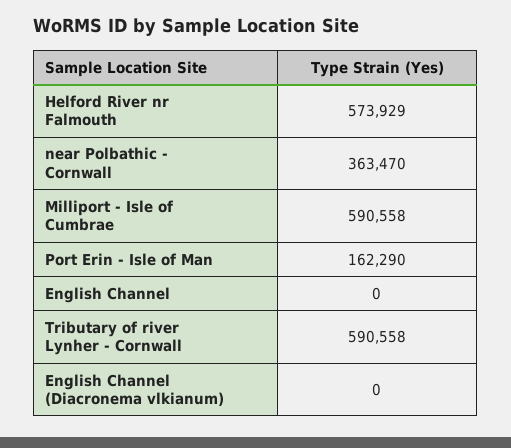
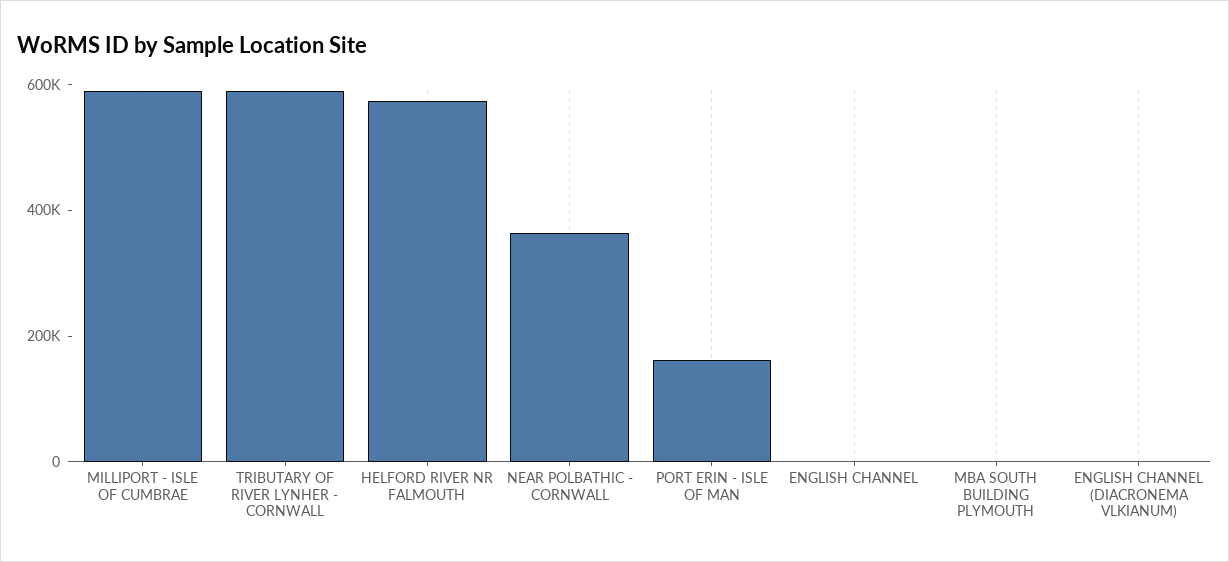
MBA SOUTH BUILDING PLYMOUTH: none -> 0

